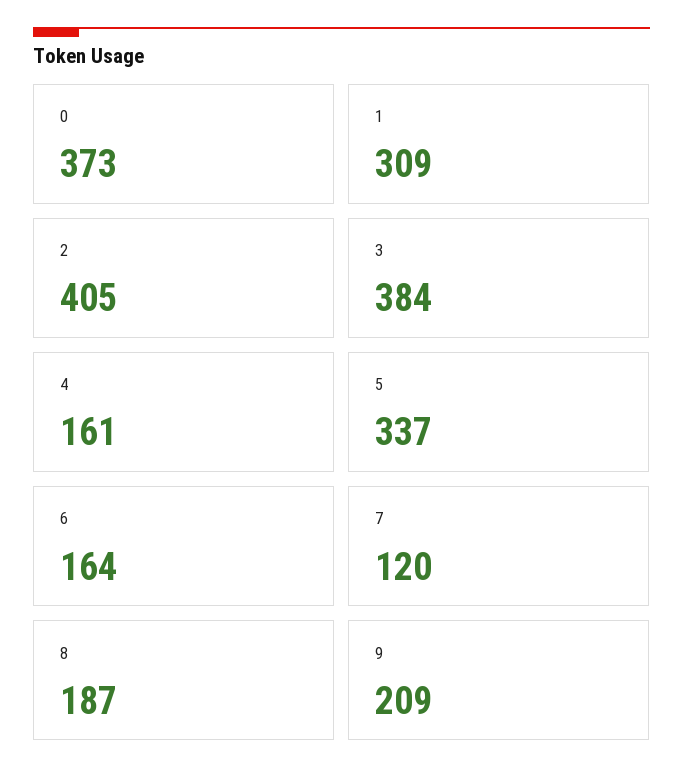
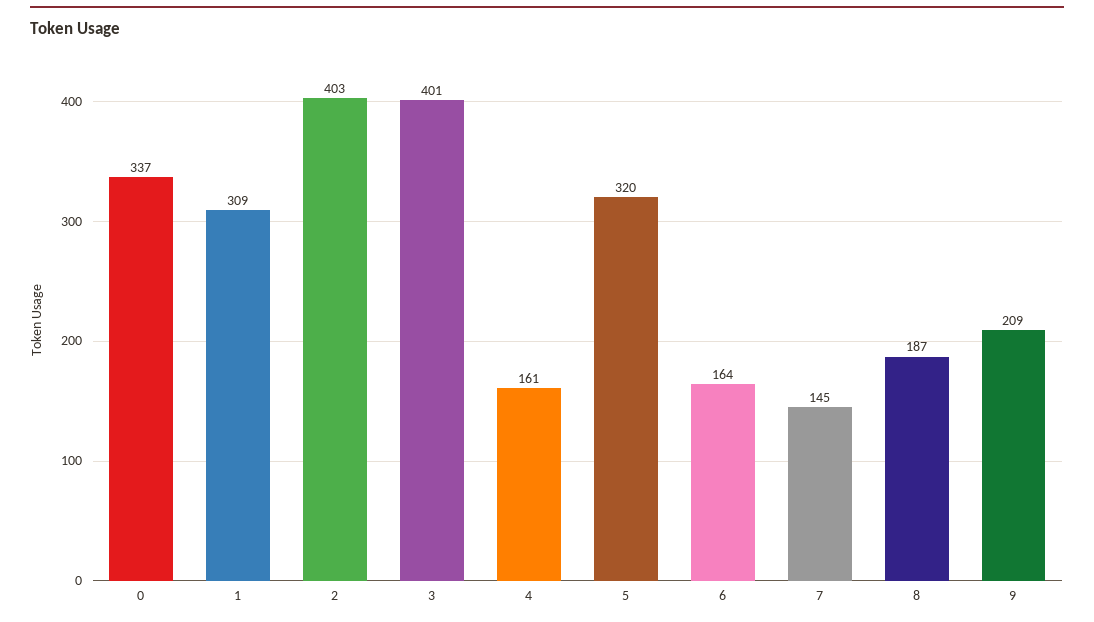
0: 373 -> 337
2: 405 -> 403
3: 384 -> 401
5: 337 -> 320
7: 120 -> 145

